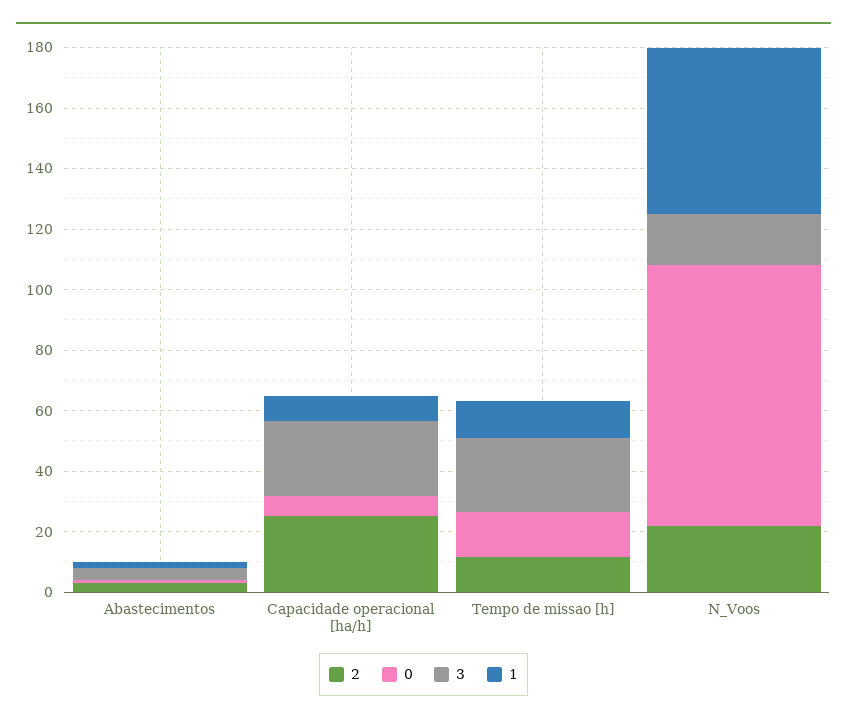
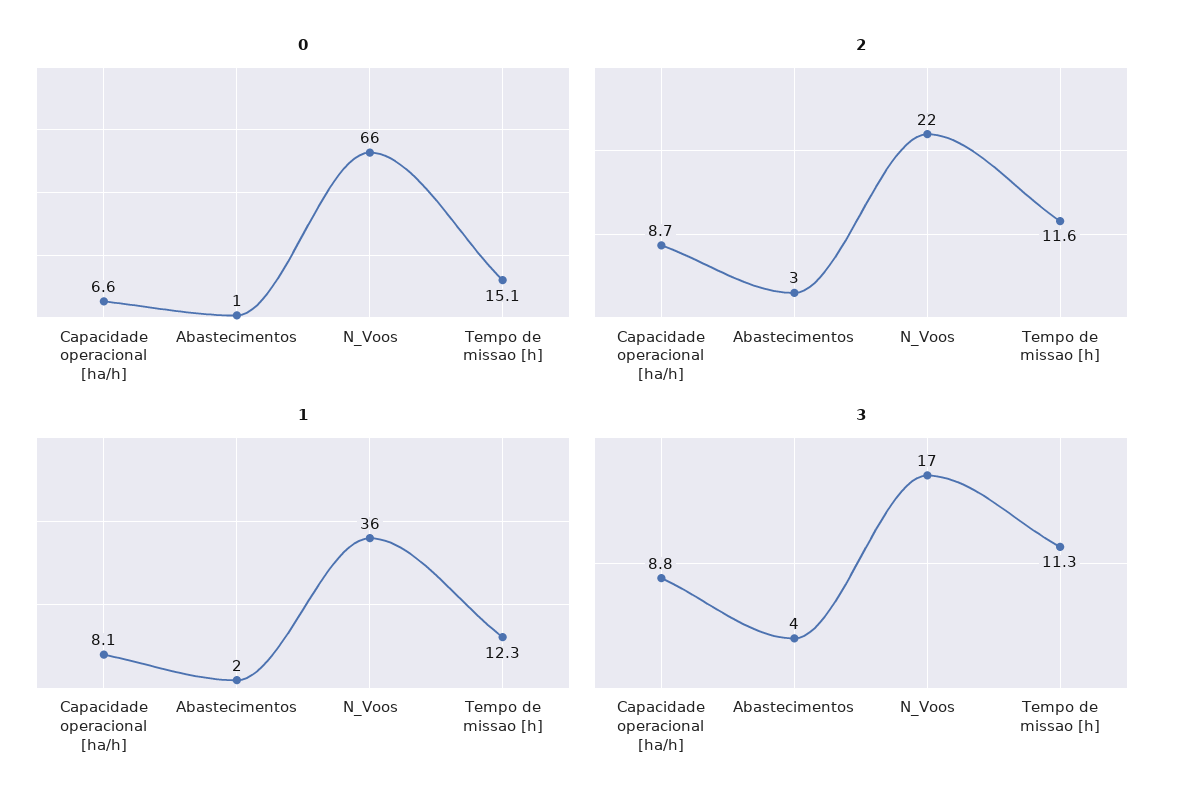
2, Capacidade operacional [ha/h]: 25 -> 8.7
3, Capacidade operacional [ha/h]: 25 -> 8.8
3, Tempo de missao [h]: 25 -> 11.3
0, N_Voos: 85 -> 66
1, N_Voos: 55 -> 36

